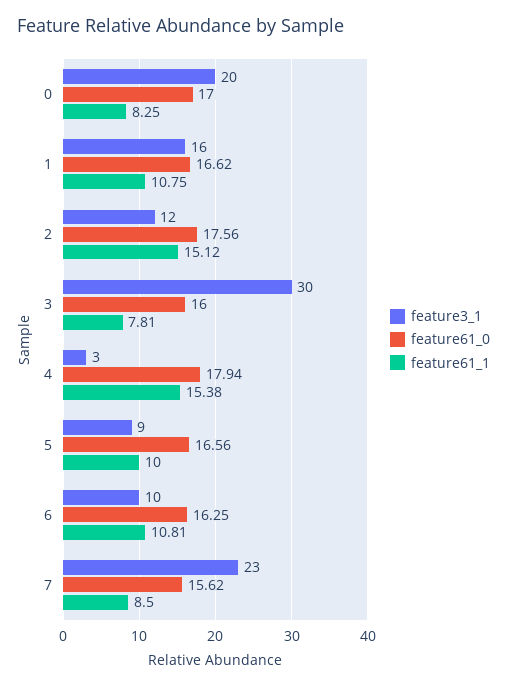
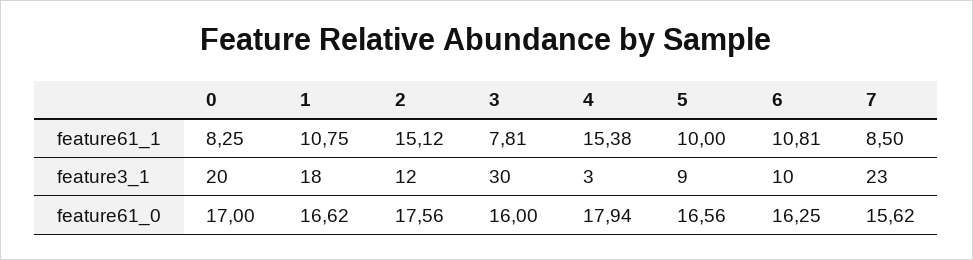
feature3_1, 1: 16 -> 18

